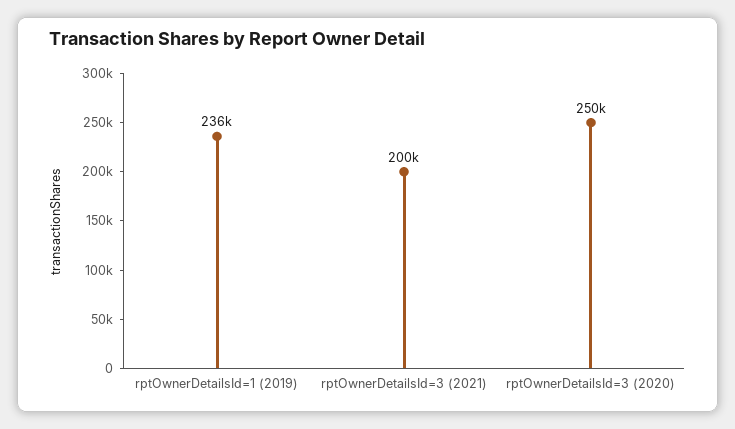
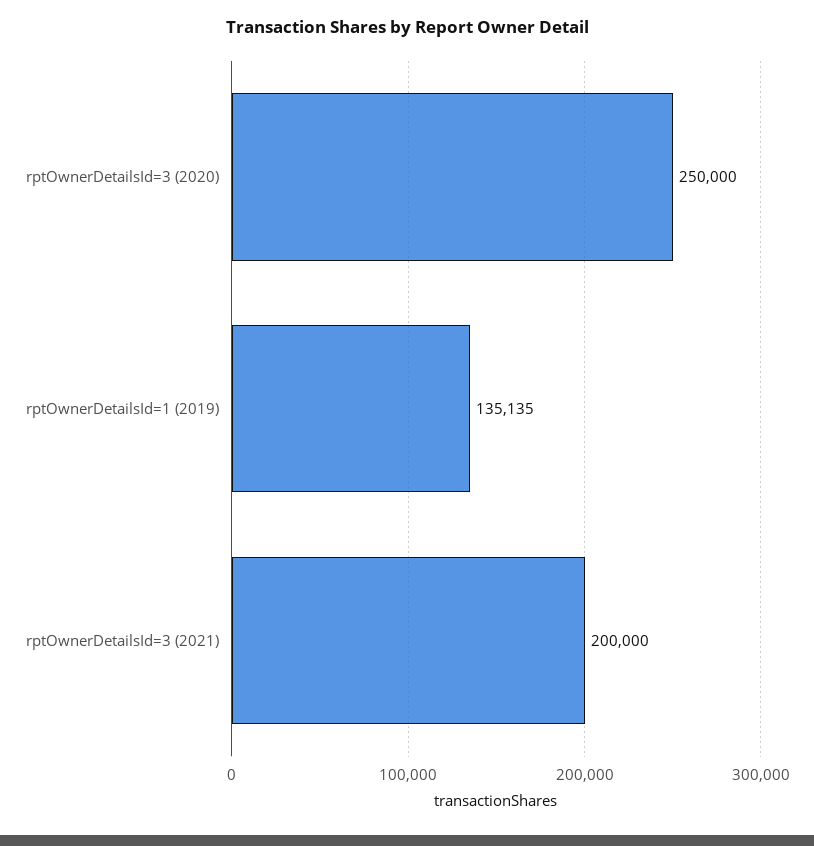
rptOwnerDetailsId=1 (2019): 236000 -> 135135

